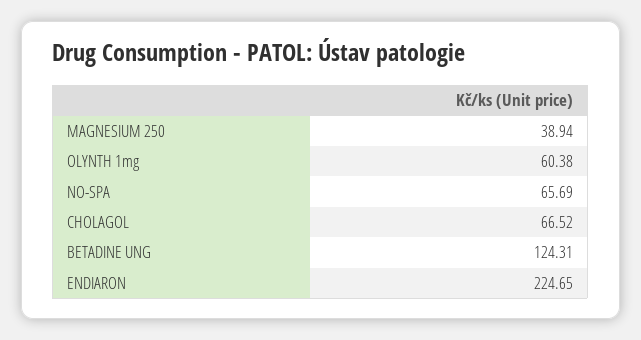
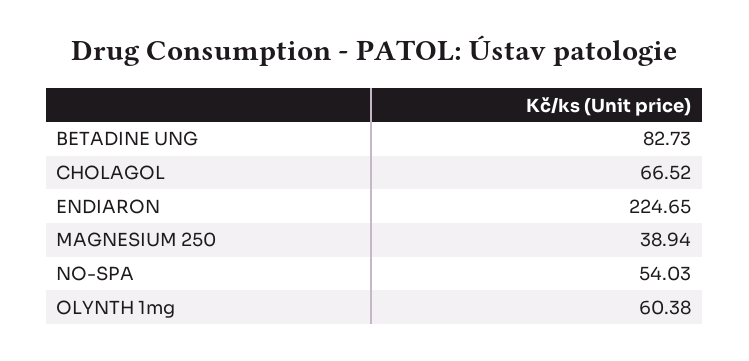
NO-SPA: 65.69 -> 54.03
BETADINE UNG: 124.31 -> 82.73

